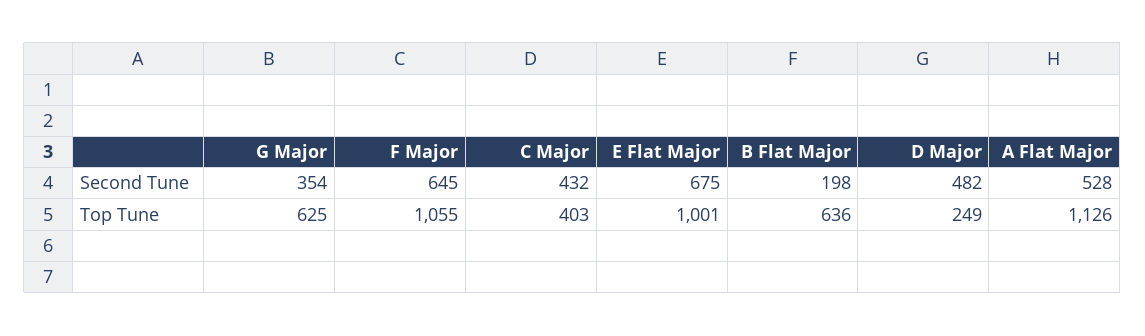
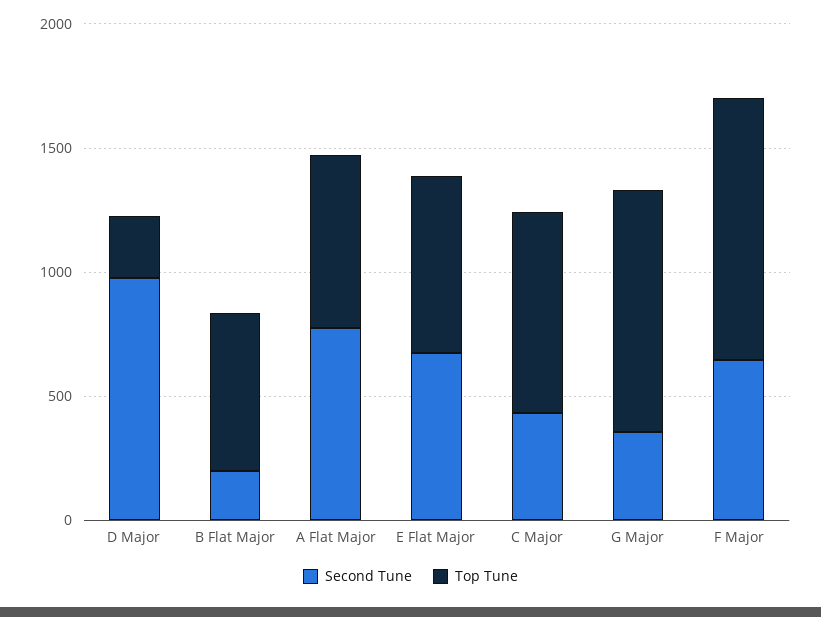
Second Tune, D Major: 482 -> 1000
Second Tune, A Flat Major: 528 -> 800
Top Tune, G Major: 625 -> 1000
Top Tune, C Major: 403 -> 800
Top Tune, E Flat Major: 1001 -> 700
Top Tune, A Flat Major: 1126 -> 700

